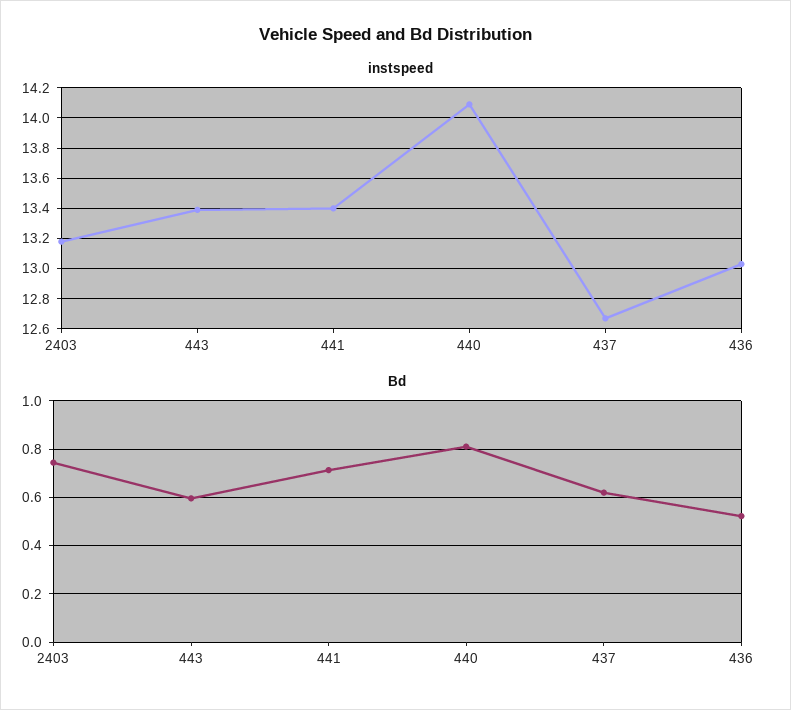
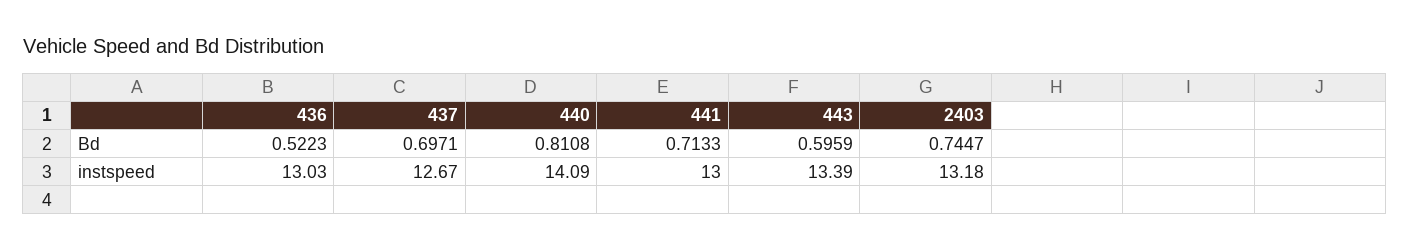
instspeed, 441: 13.4 -> 13
Bd, 437: 0.625 -> 0.6971

